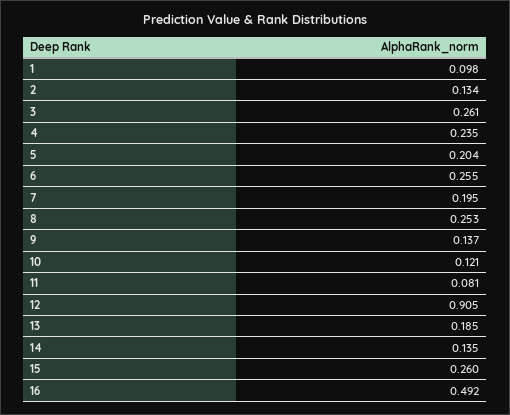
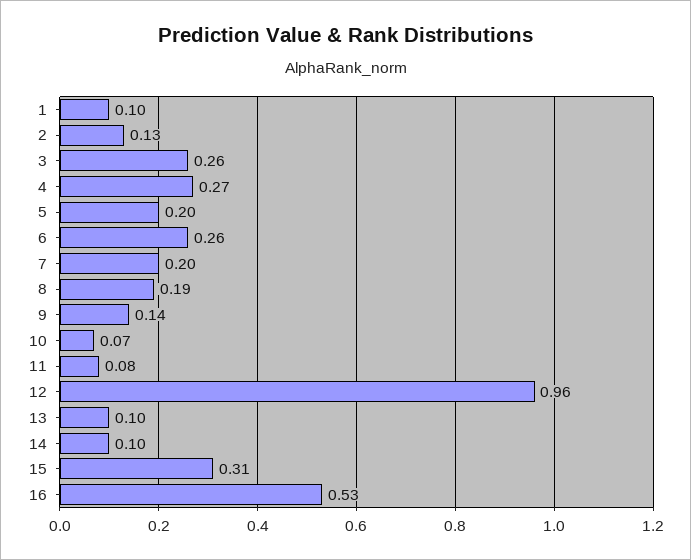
4: 0.235 -> 0.27
8: 0.253 -> 0.19
10: 0.121 -> 0.07
12: 0.905 -> 0.96
13: 0.185 -> 0.1
14: 0.135 -> 0.1
15: 0.26 -> 0.31
16: 0.492 -> 0.53

